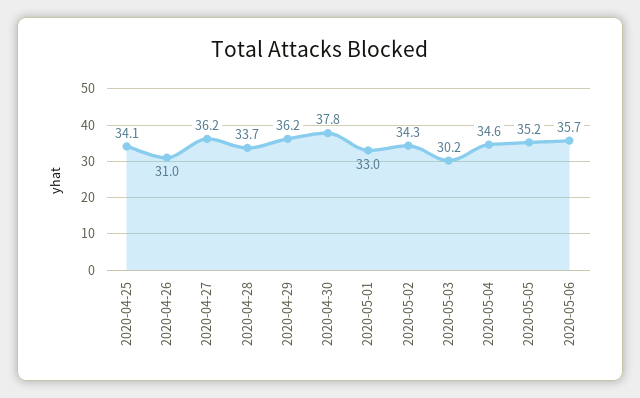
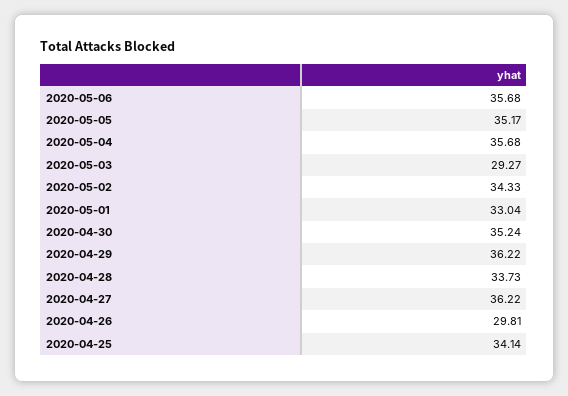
2020-04-26: 31 -> 29.81
2020-04-30: 37.8 -> 35.24
2020-05-03: 30.2 -> 29.27
2020-05-04: 34.6 -> 35.68

